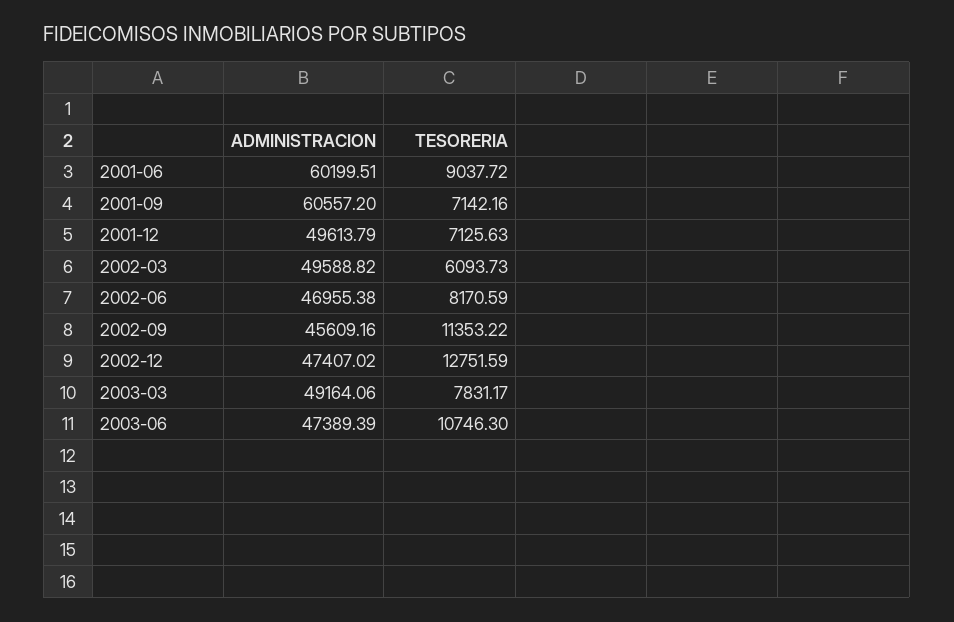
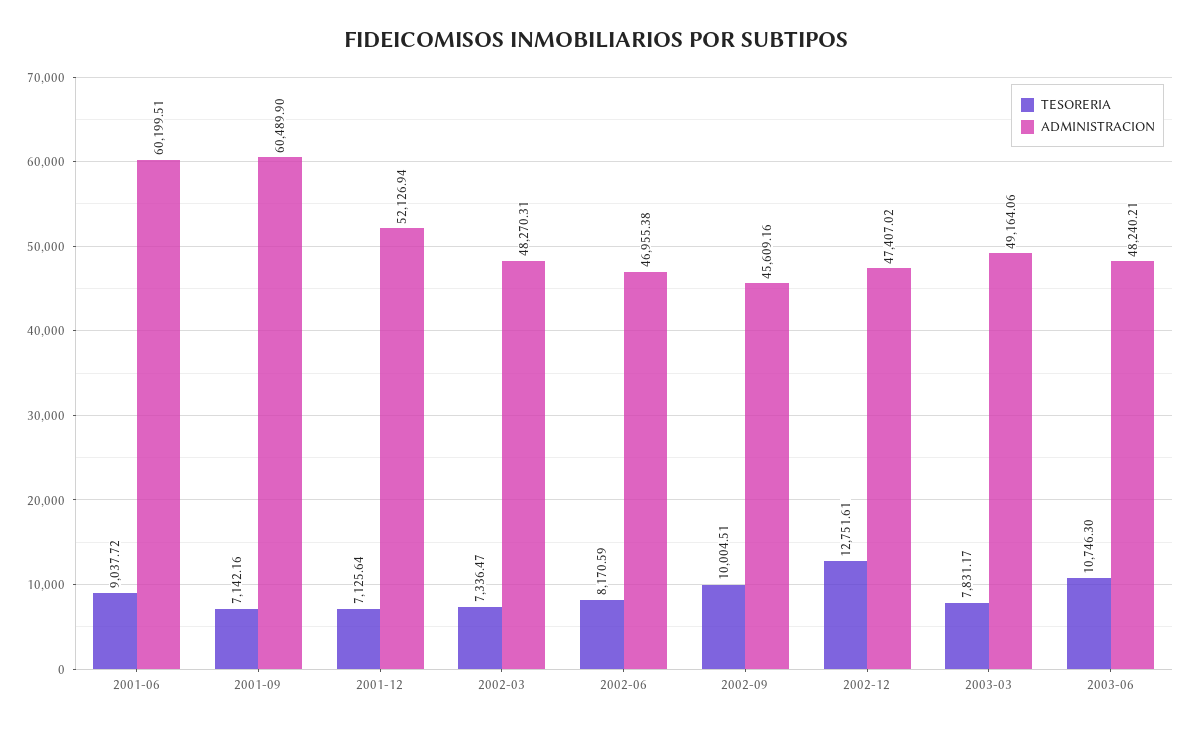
ADMINISTRACION, 2001-09: 60557.2 -> 60489.9
ADMINISTRACION, 2001-12: 49613.79 -> 52126.94
TESORERIA, 2001-12: 7125.63 -> 7125.64
ADMINISTRACION, 2002-03: 49588.82 -> 48270.31
TESORERIA, 2002-03: 6093.73 -> 7336.47
TESORERIA, 2002-09: 11353.22 -> 10004.51
TESORERIA, 2002-12: 12751.59 -> 12751.61
ADMINISTRACION, 2003-06: 47389.39 -> 48240.21

